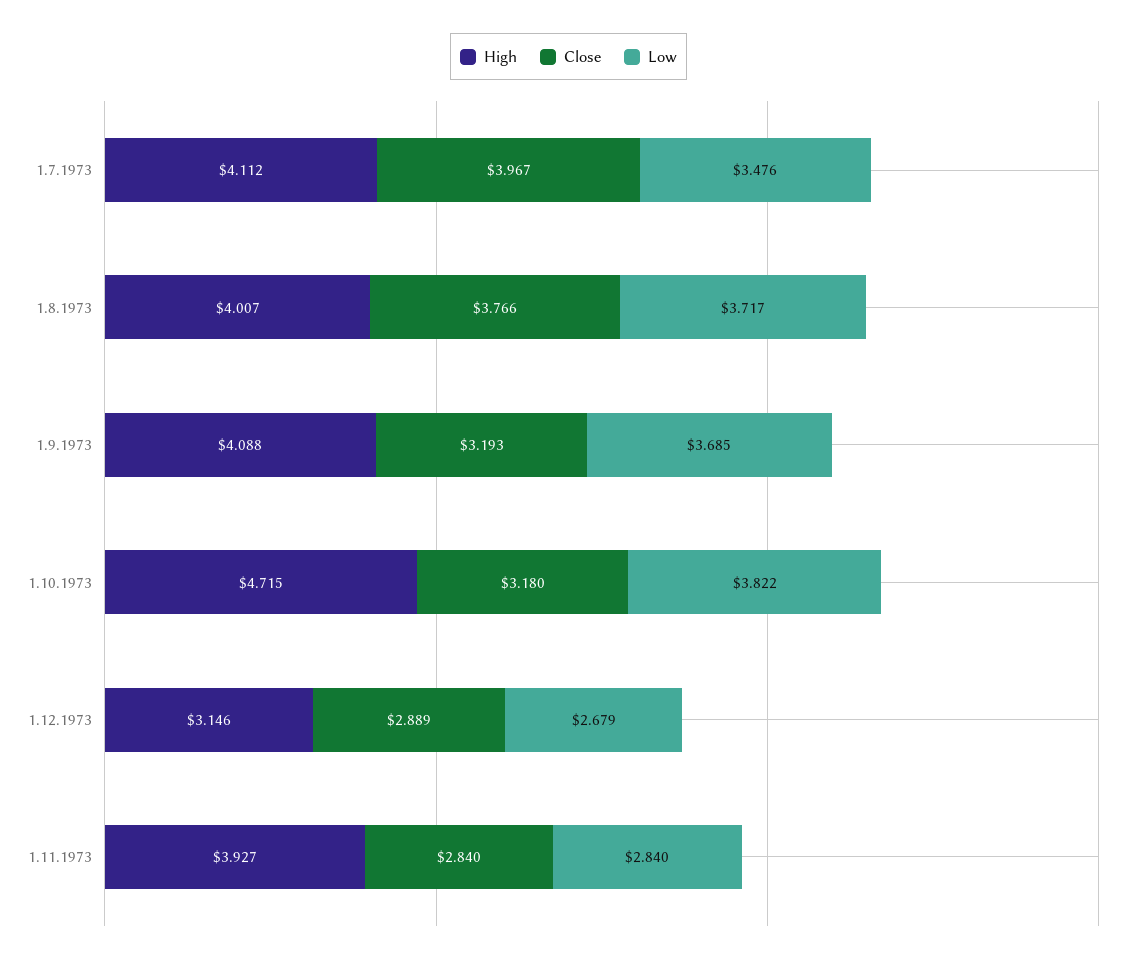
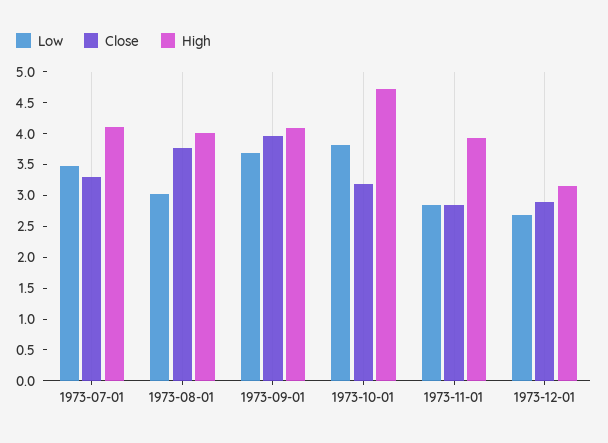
Close, 1.7.1973: 3.967 -> 3.25
Low, 1.8.1973: 3.717 -> 3
Close, 1.9.1973: 3.193 -> 4

